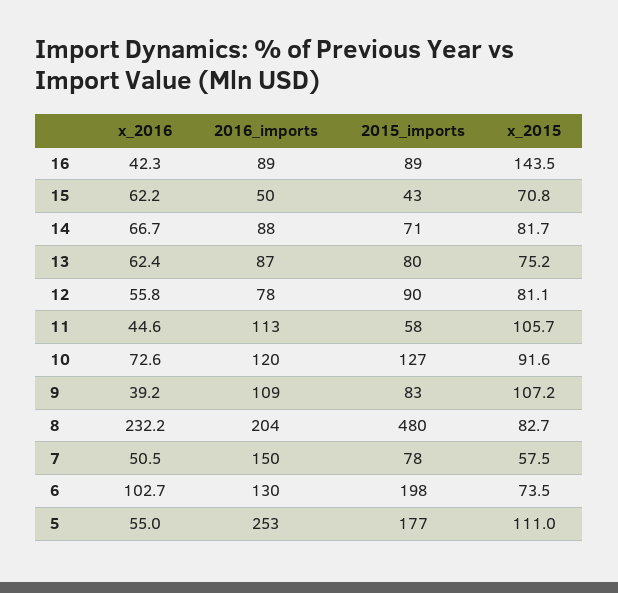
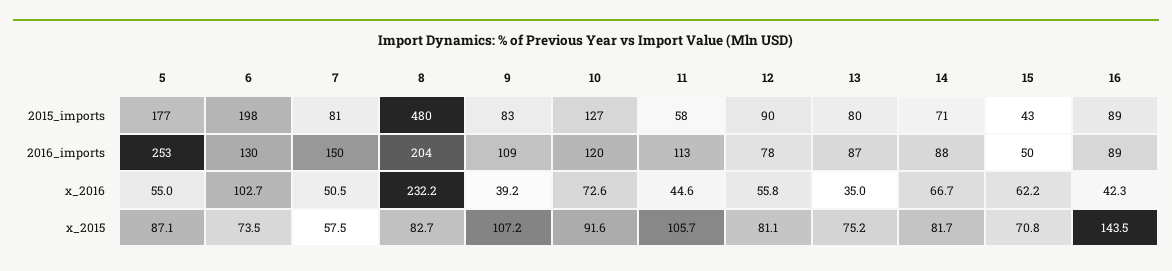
x_2016, 13: 62.4 -> 35
2015_imports, 7: 78 -> 81
x_2015, 5: 111 -> 87.1

